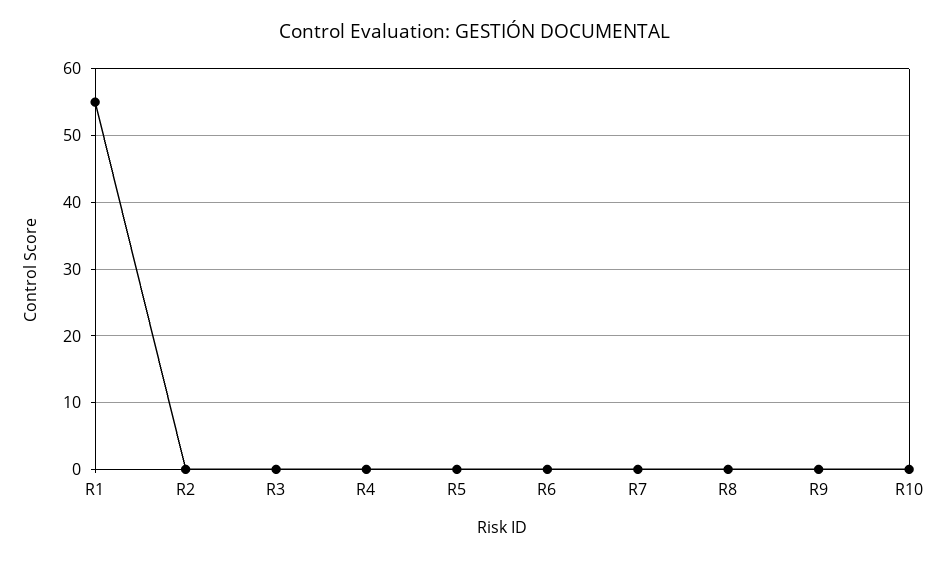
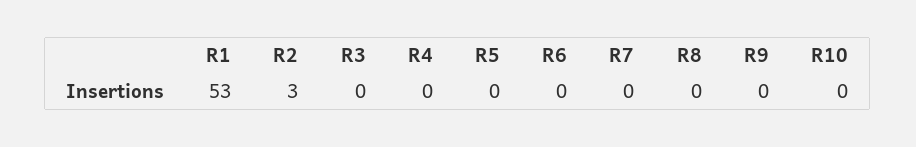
R1: 55 -> 53
R2: 0 -> 3

